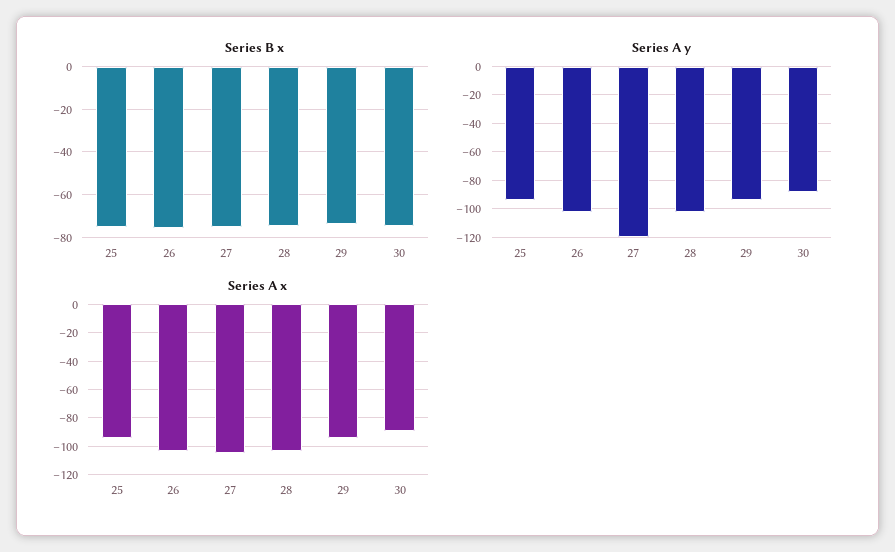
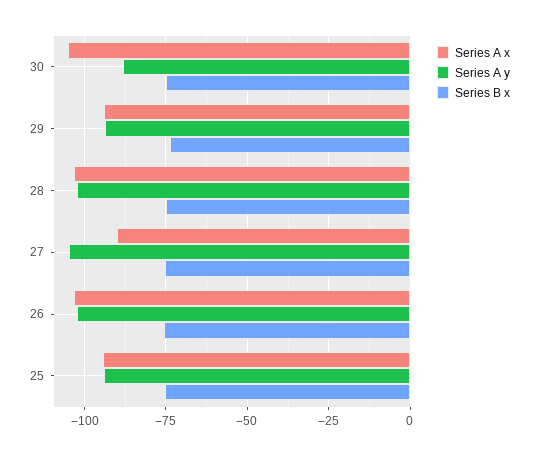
Series A y, 27: -120 -> -105
Series A x, 27: -105 -> -90
Series A x, 30: -90 -> -105

